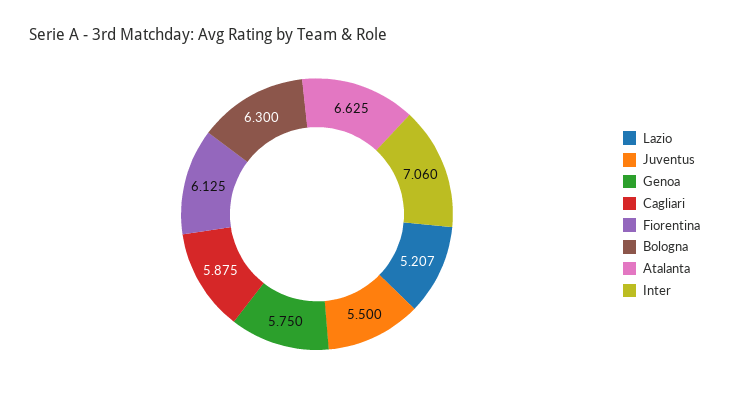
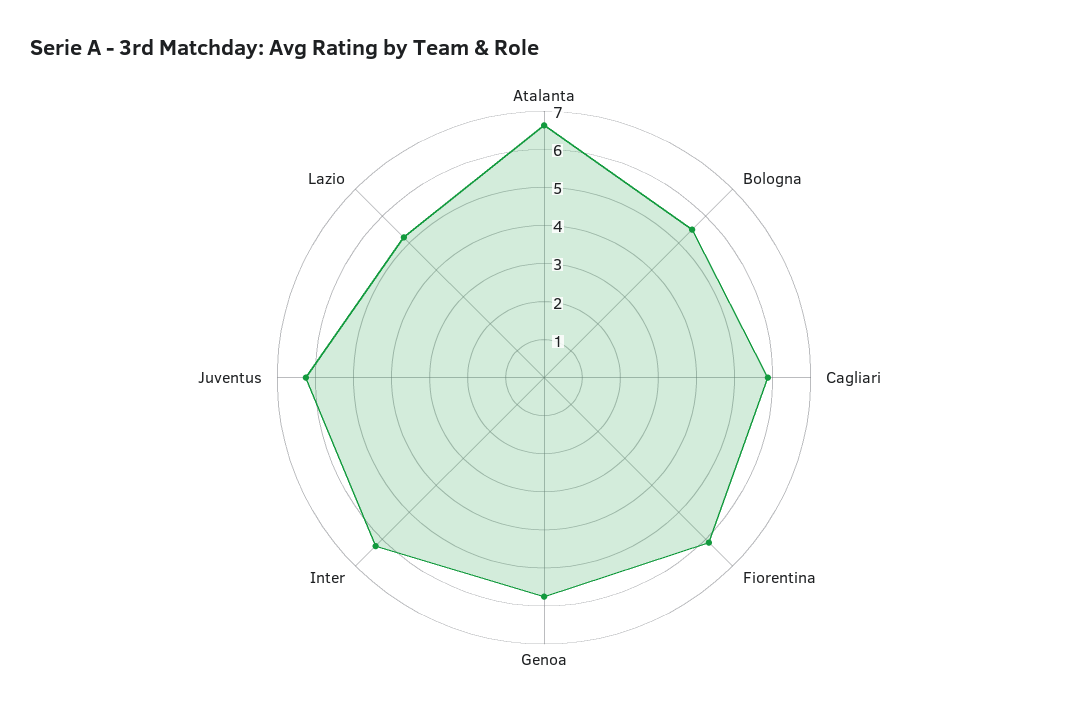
Juventus: 5.5 -> 6.25
Bologna: 6.3 -> 5.5
Inter: 7.06 -> 6.25

